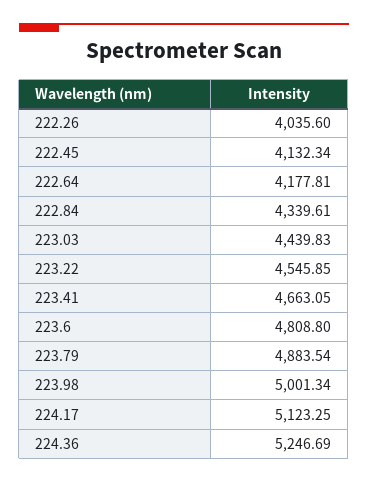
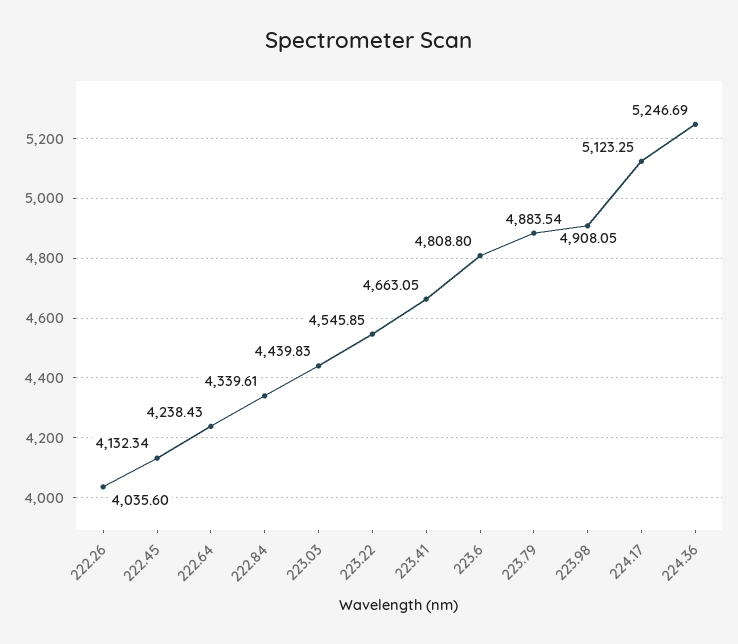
222.64: 4177.81 -> 4238.43
223.98: 5001.34 -> 4908.05

